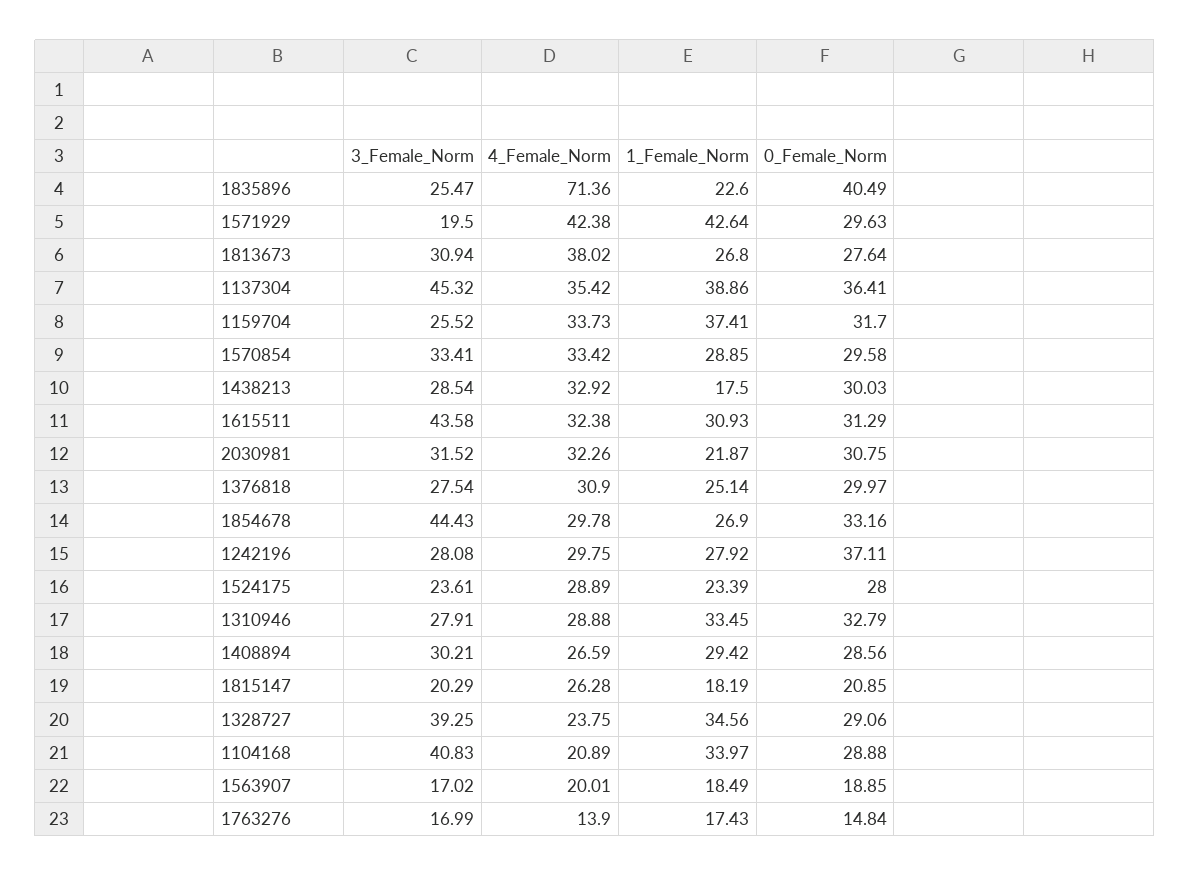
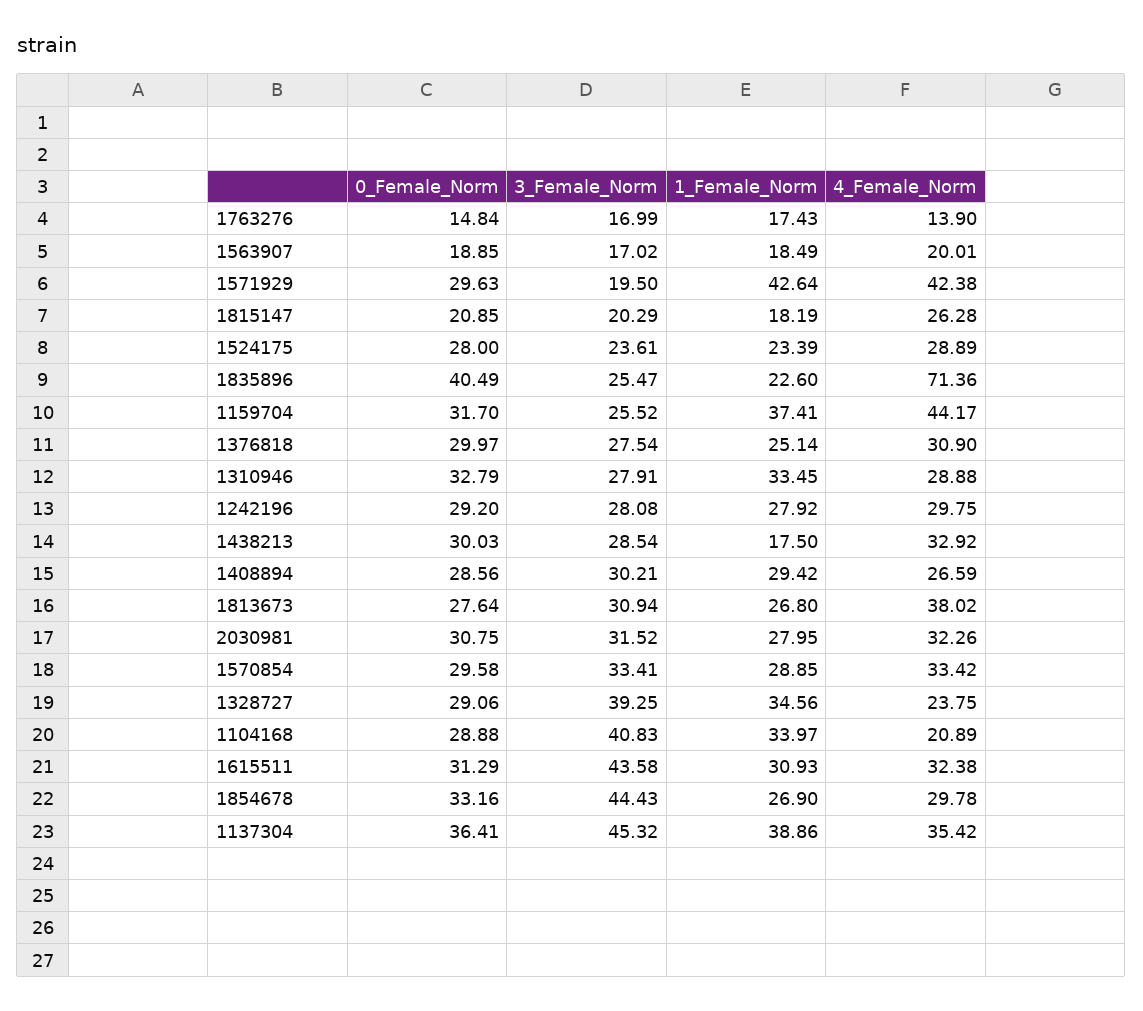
4_Female_Norm, 1159704: 33.73 -> 44.17
1_Female_Norm, 2030981: 21.87 -> 27.95
0_Female_Norm, 1242196: 37.11 -> 29.2

